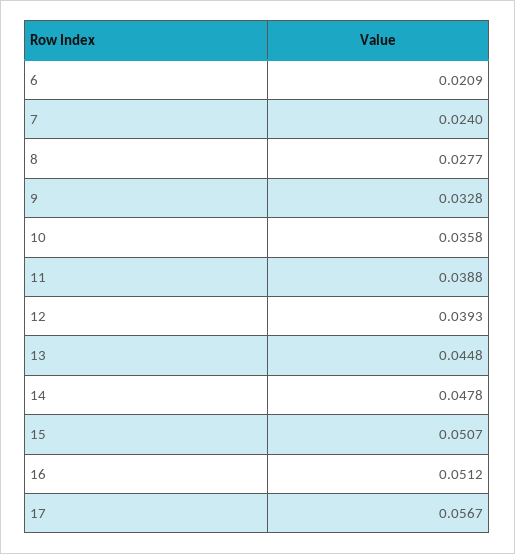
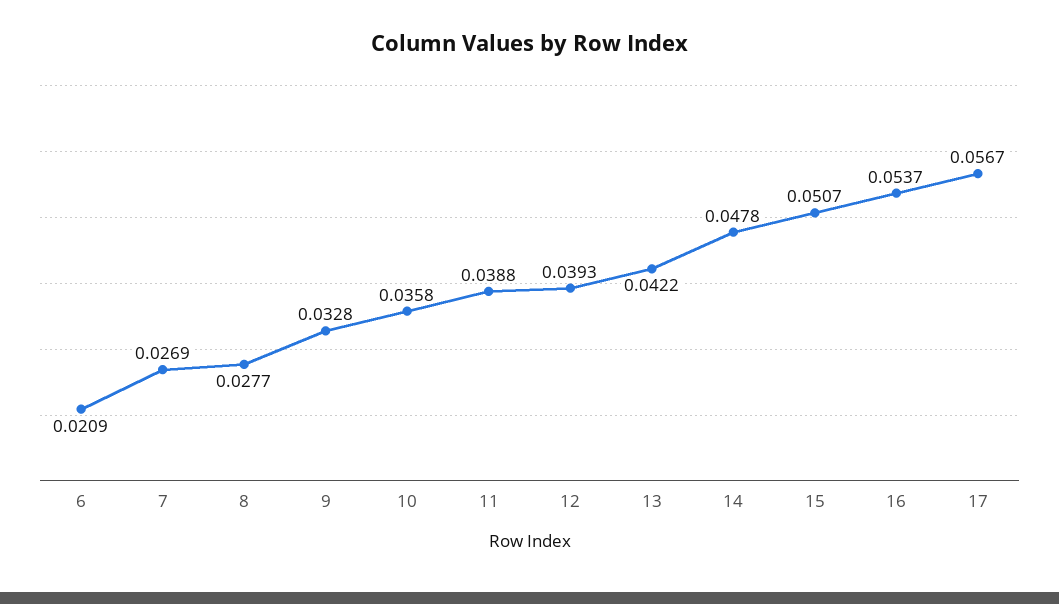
7: 0.024 -> 0.0269
13: 0.0448 -> 0.0422
16: 0.0512 -> 0.0537

